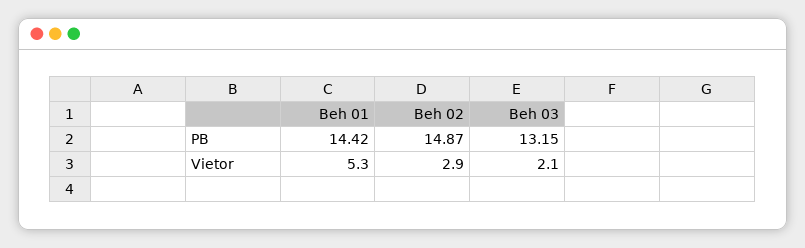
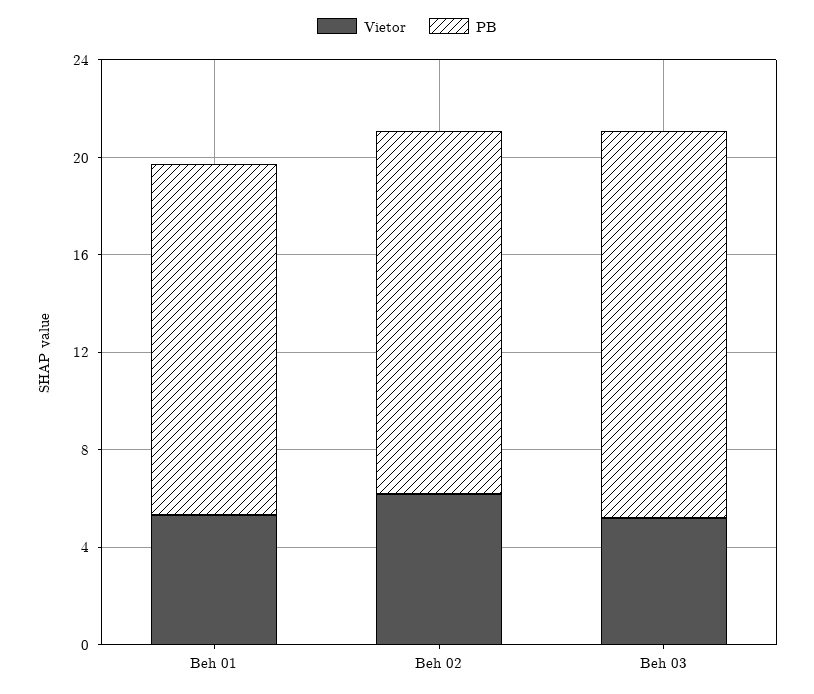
PB, Beh 03: 13.15 -> 16
Vietor, Beh 02: 2.9 -> 6
Vietor, Beh 03: 2.1 -> 5

